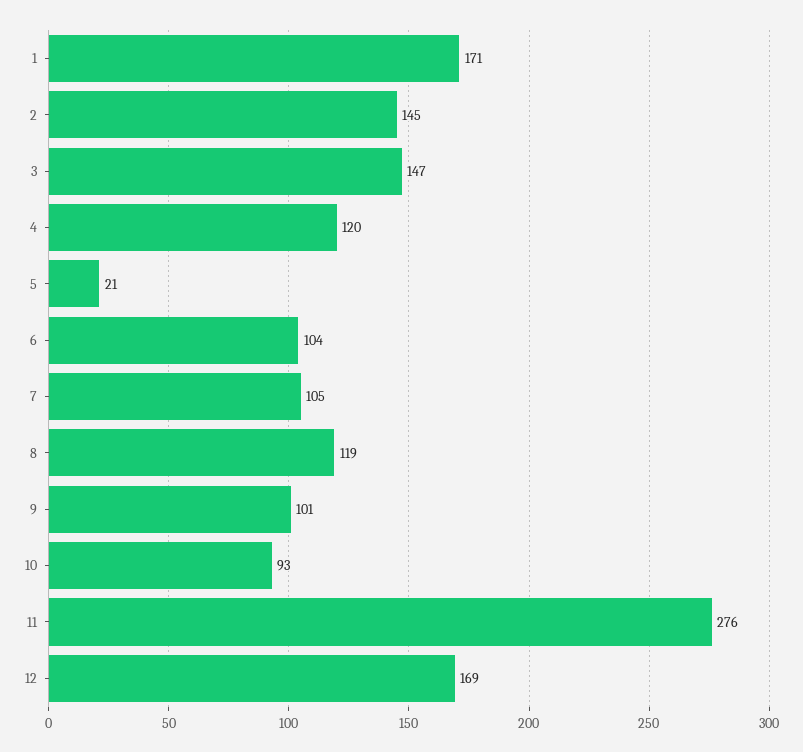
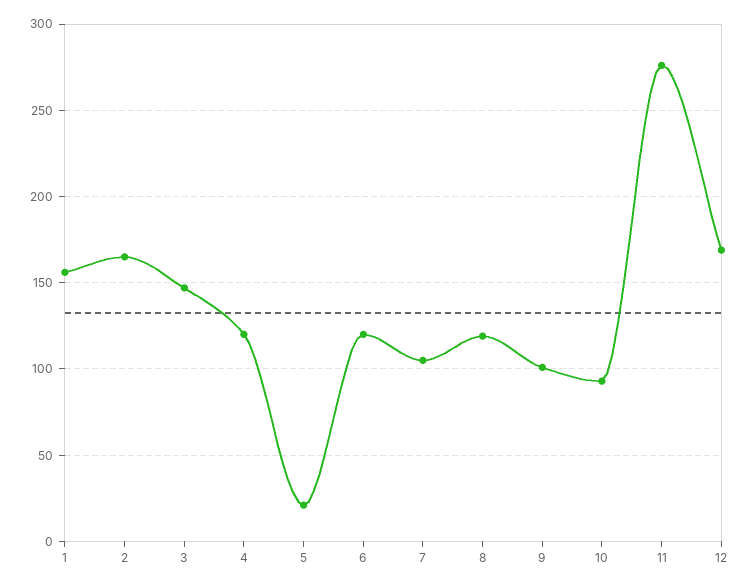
1: 171 -> 155
2: 145 -> 165
6: 104 -> 120

